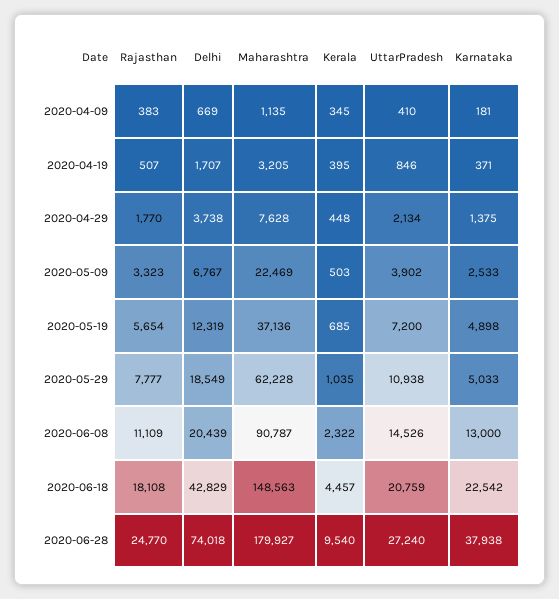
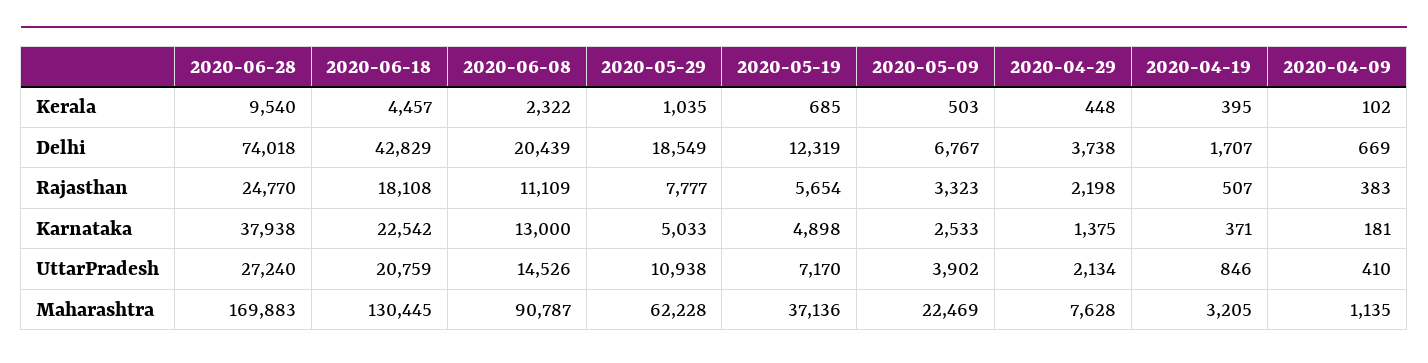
Kerala, 2020-04-09: 345 -> 102
Rajasthan, 2020-04-29: 1770 -> 2198
UttarPradesh, 2020-05-19: 7200 -> 7170
Maharashtra, 2020-06-18: 148563 -> 130445
Maharashtra, 2020-06-28: 179927 -> 169883

